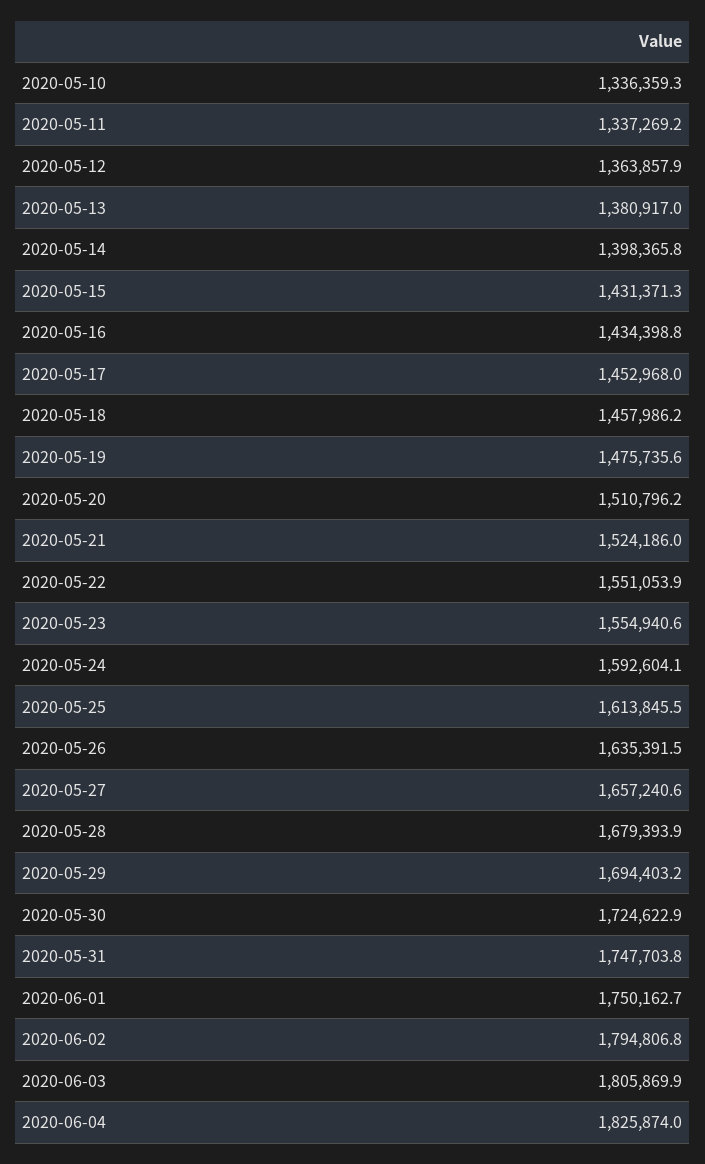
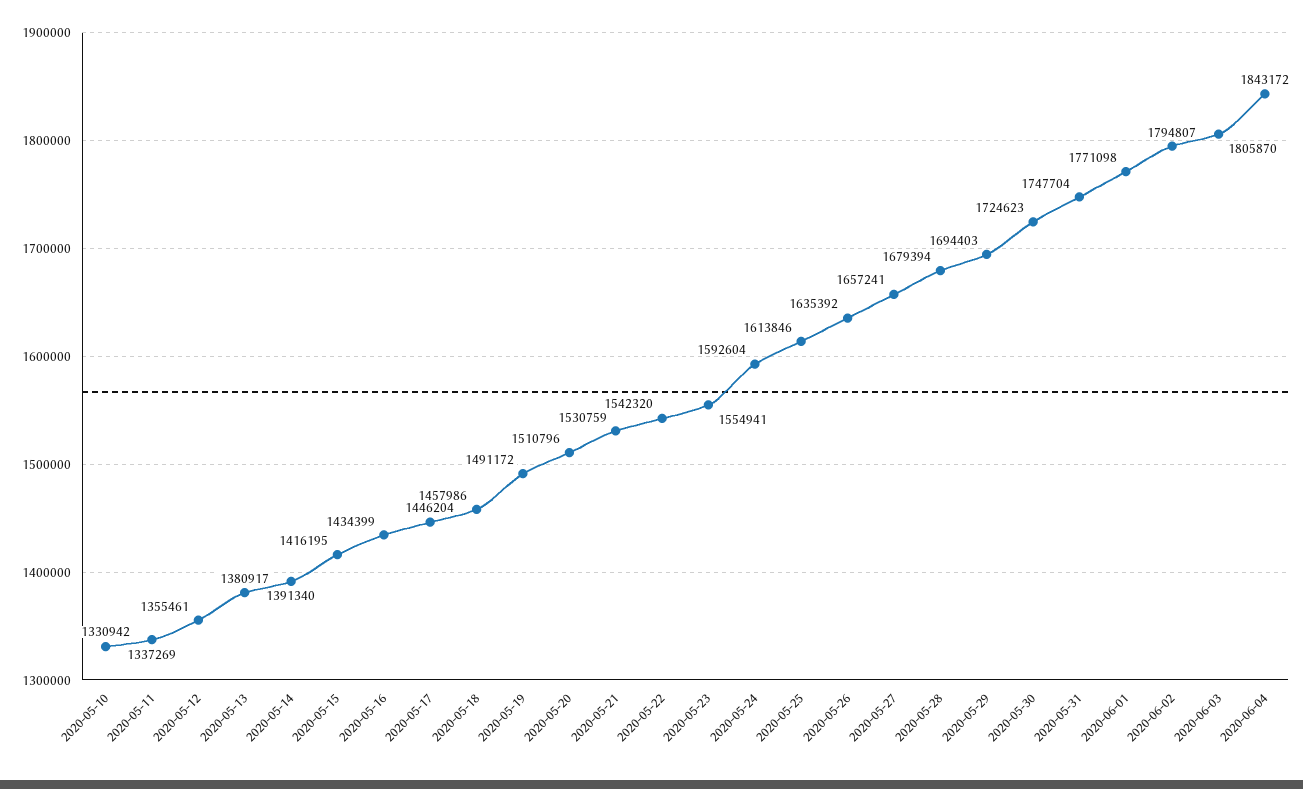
2020-05-10: 1336359.3 -> 1330942
2020-05-12: 1363857.9 -> 1355461
2020-05-14: 1398365.8 -> 1391340
2020-05-15: 1431371.3 -> 1416195
2020-05-17: 1452968 -> 1446204
2020-05-19: 1475735.6 -> 1491172
2020-05-21: 1524186 -> 1530759
2020-05-22: 1551053.9 -> 1542320
2020-06-01: 1750162.7 -> 1771098
2020-06-04: 1825874 -> 1843172

